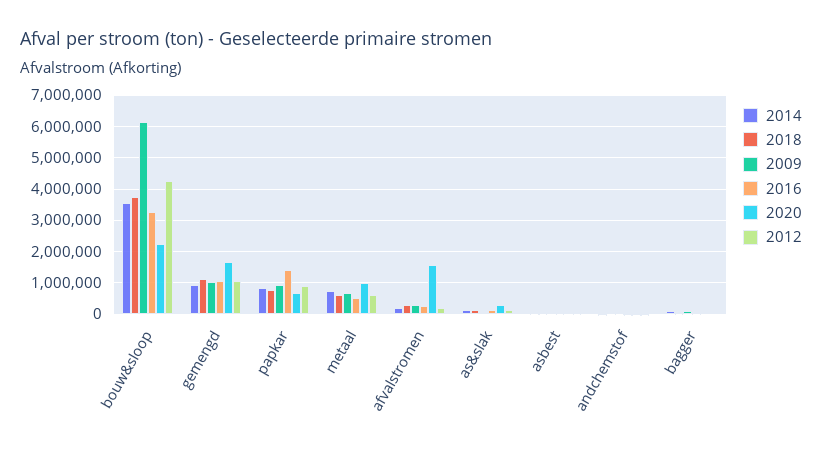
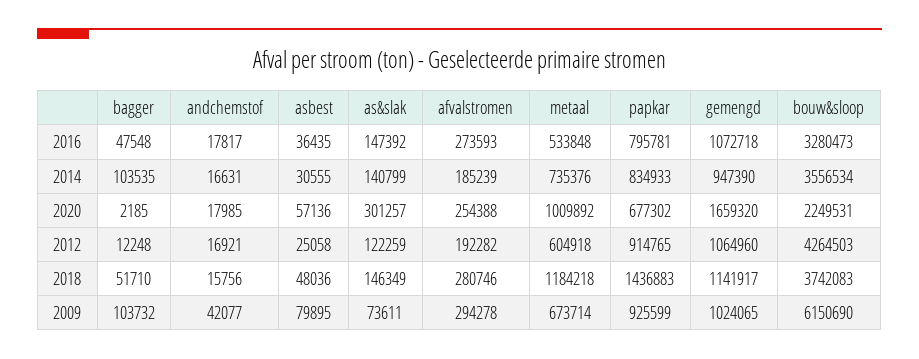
2018, papkar: 800000 -> 1436883
2016, papkar: 1400000 -> 795781
2018, metaal: 600000 -> 1184218
2020, afvalstromen: 1600000 -> 254388

